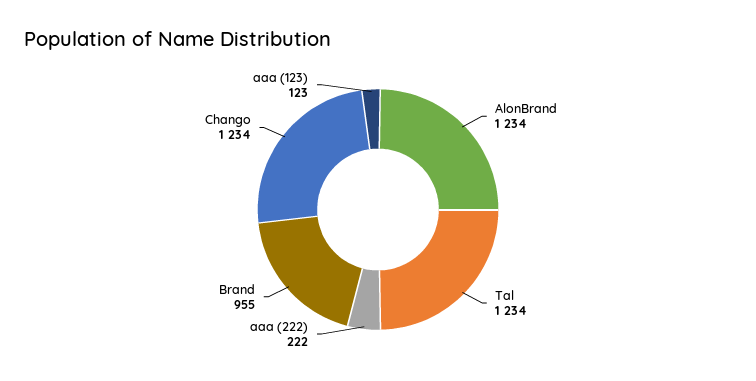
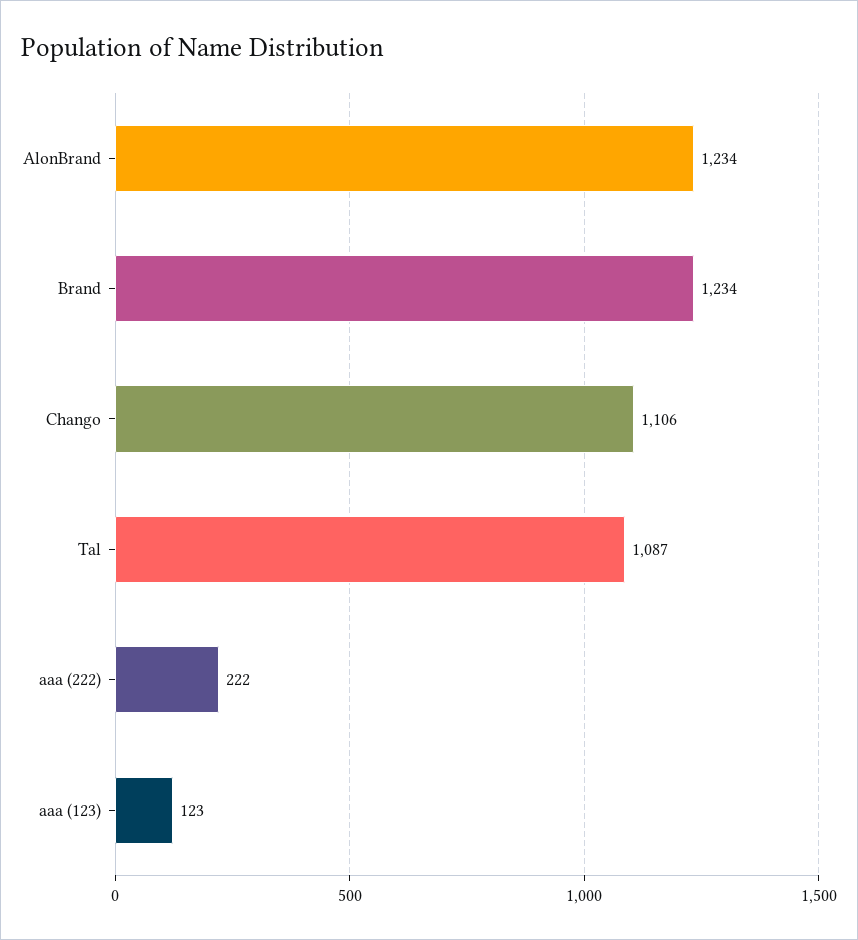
Tal: 1234 -> 1087
Brand: 955 -> 1234
Chango: 1234 -> 1106

